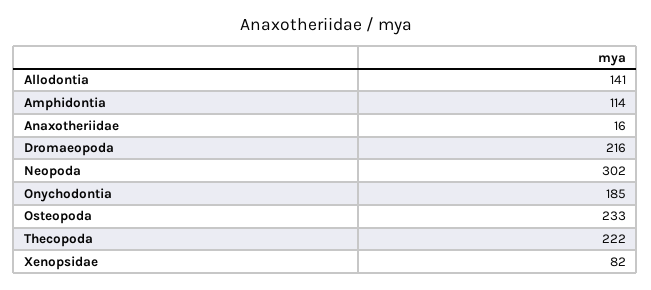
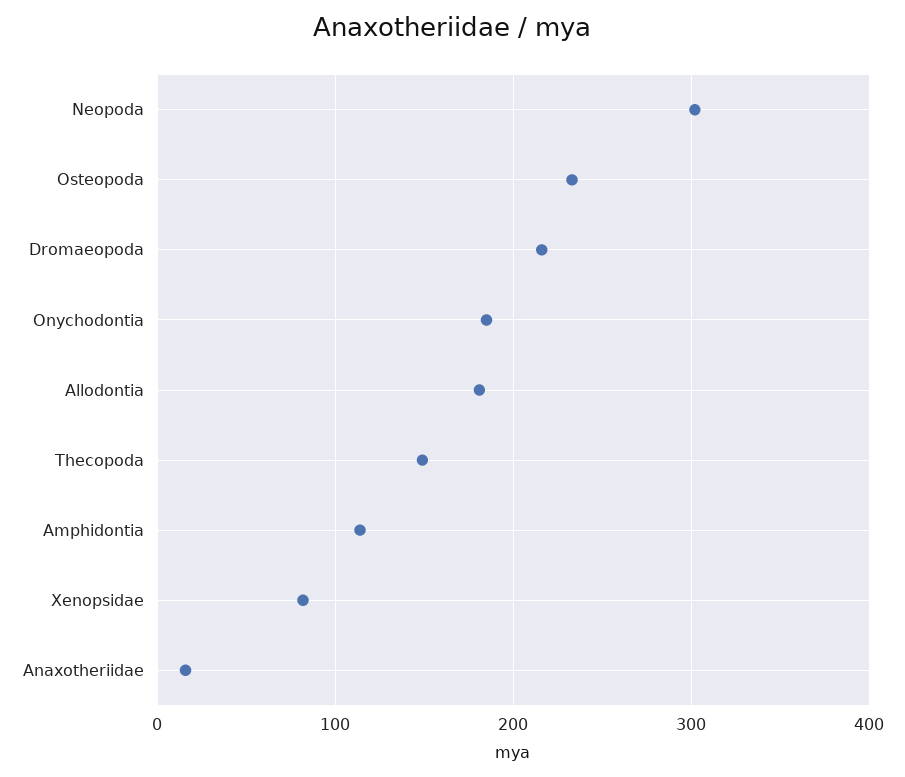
Allodontia: 141 -> 180
Thecopoda: 222 -> 150

